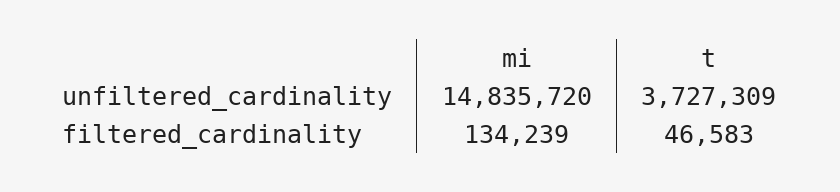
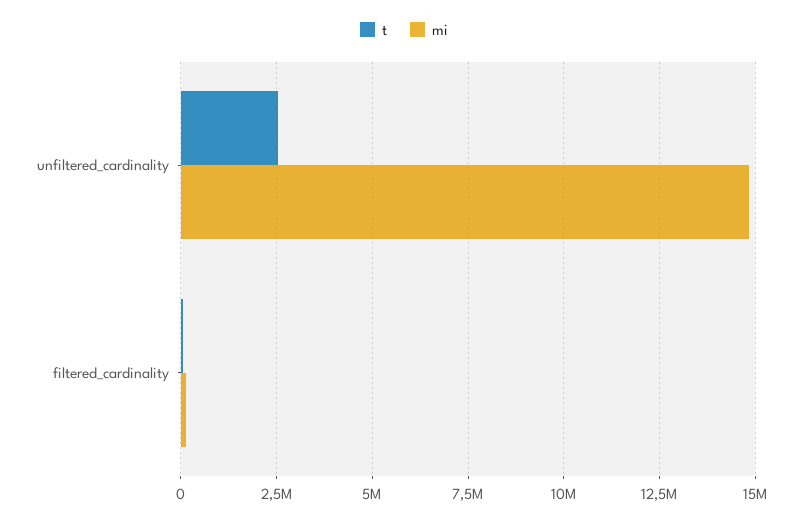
t, unfiltered_cardinality: 3727309 -> 2500000

